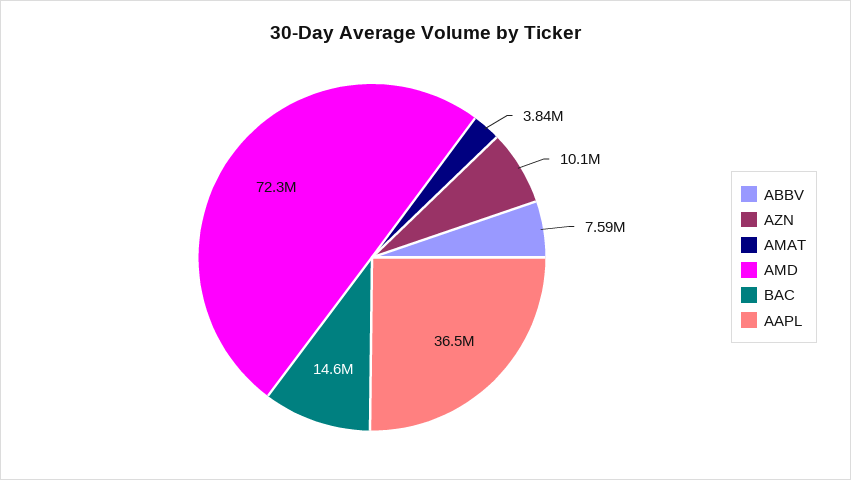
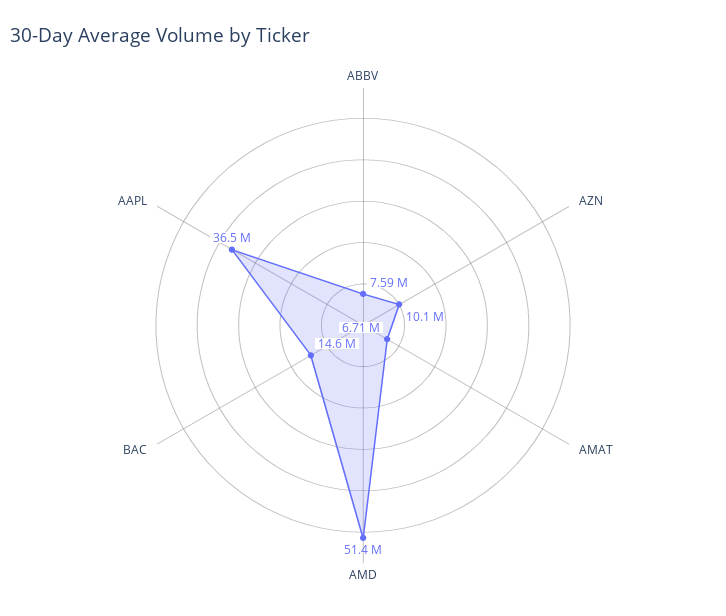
AMAT: 3840000 -> 6710000
AMD: 72300000 -> 51400000

